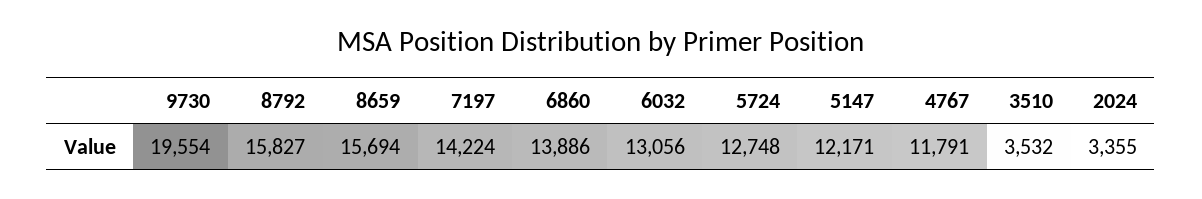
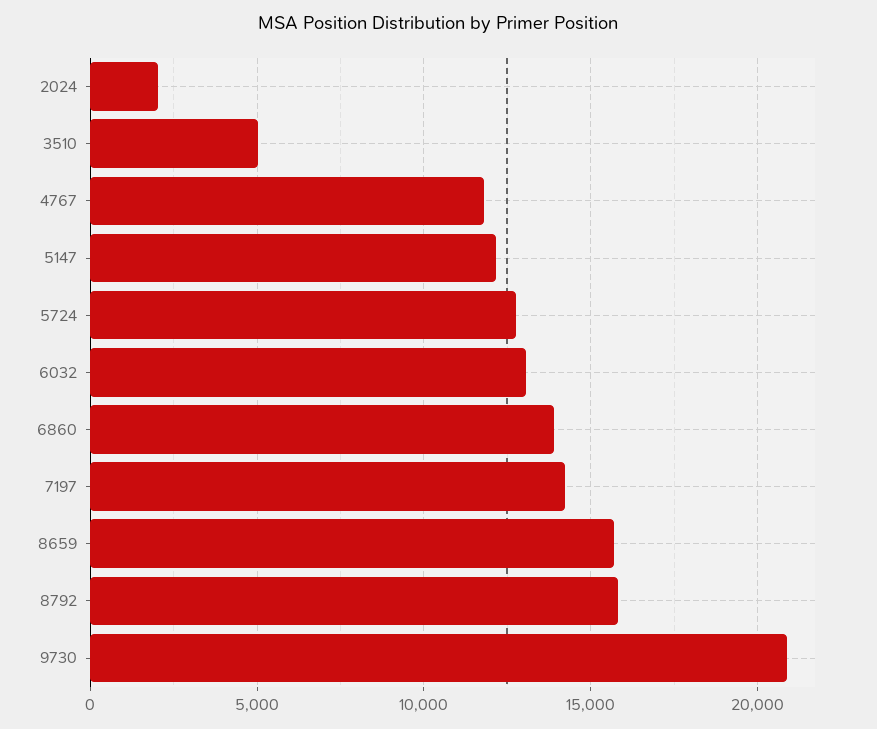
9730: 19554 -> 21000
3510: 3532 -> 5000
2024: 3355 -> 2000

